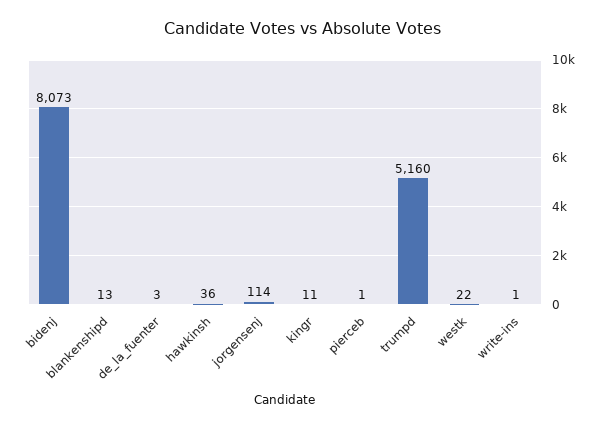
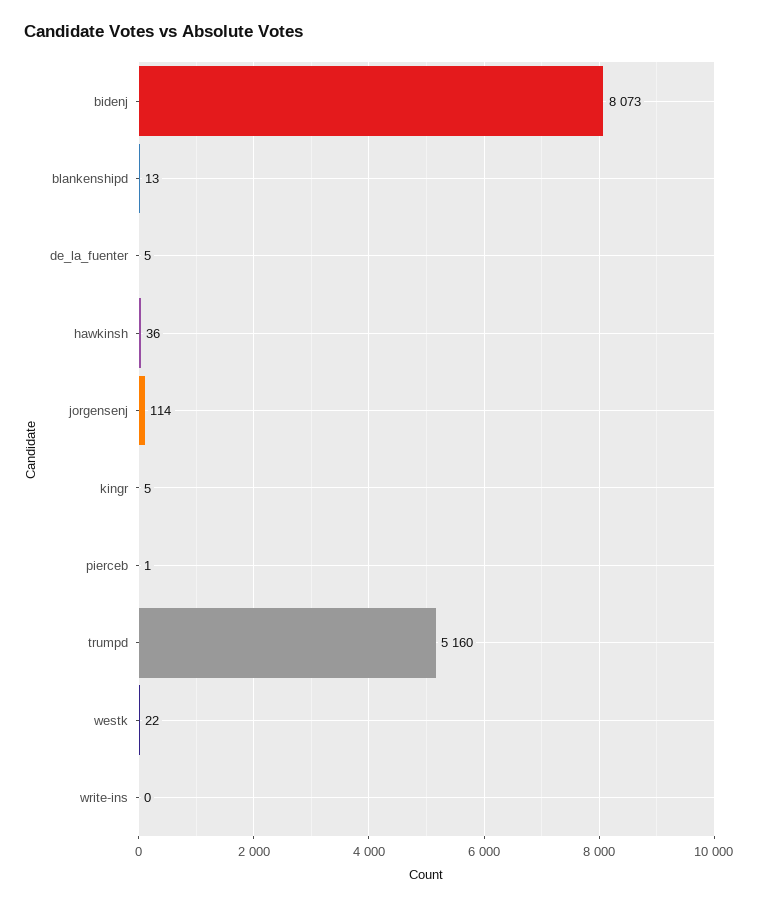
de_la_fuenter: 3 -> 5
kingr: 11 -> 5
write-ins: 1 -> 0

